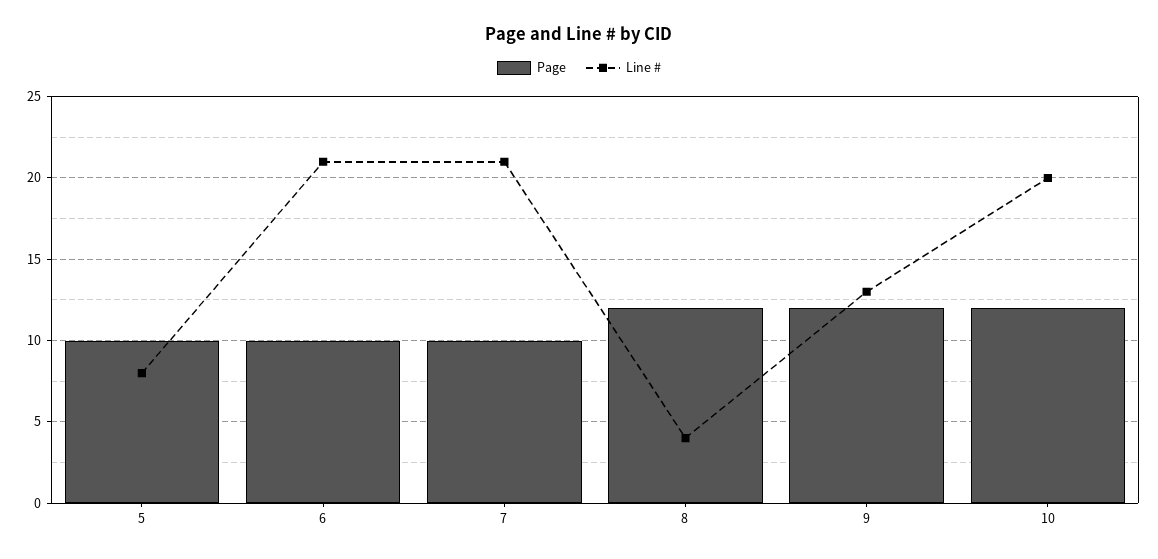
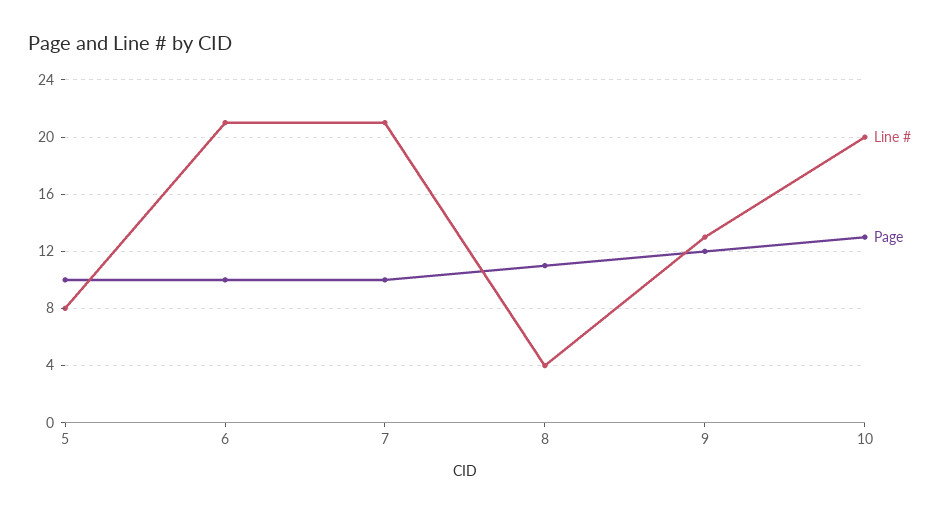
Page, 8: 12 -> 11
Page, 10: 12 -> 13

